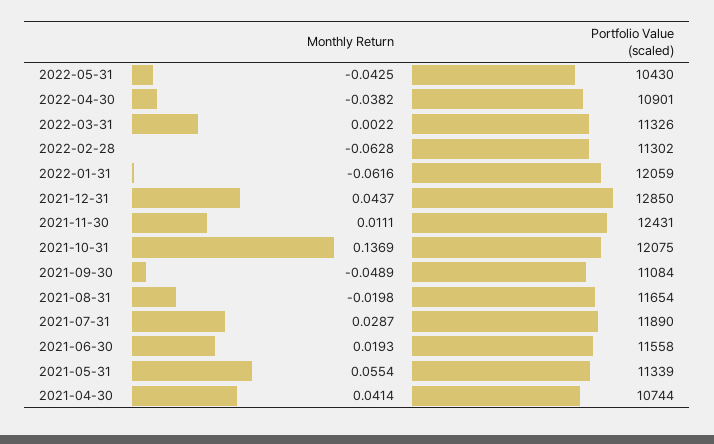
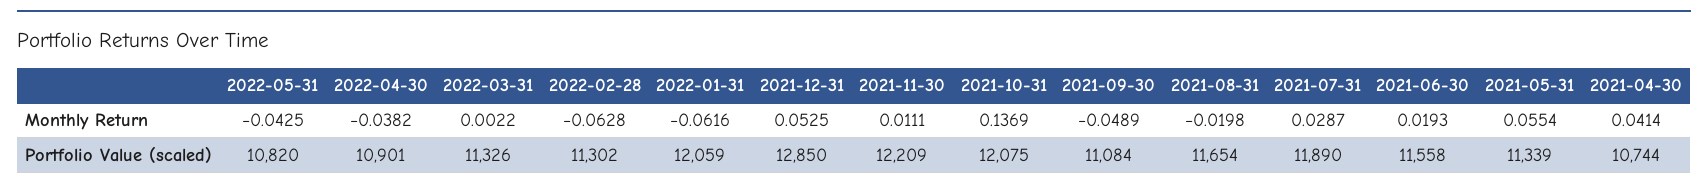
Portfolio Value (scaled), 2022-05-31: 10430 -> 10820
Monthly Return, 2021-12-31: 0.0437 -> 0.0525
Portfolio Value (scaled), 2021-11-30: 12431 -> 12209

